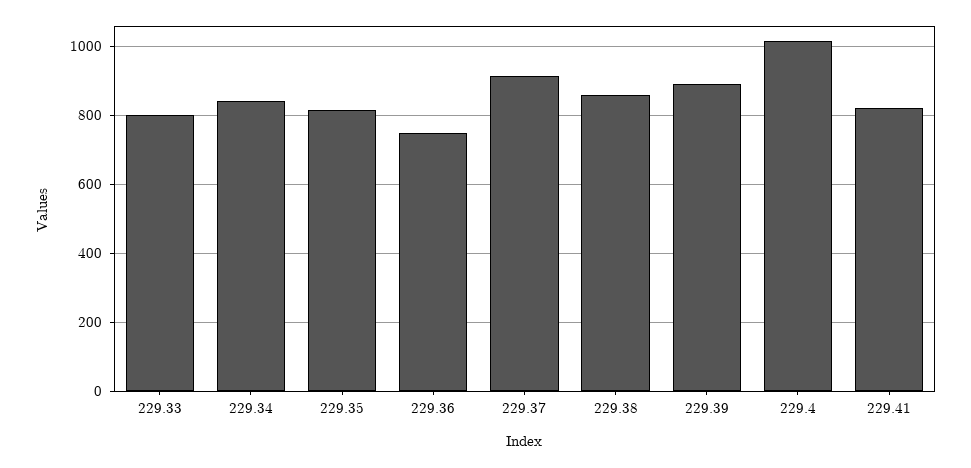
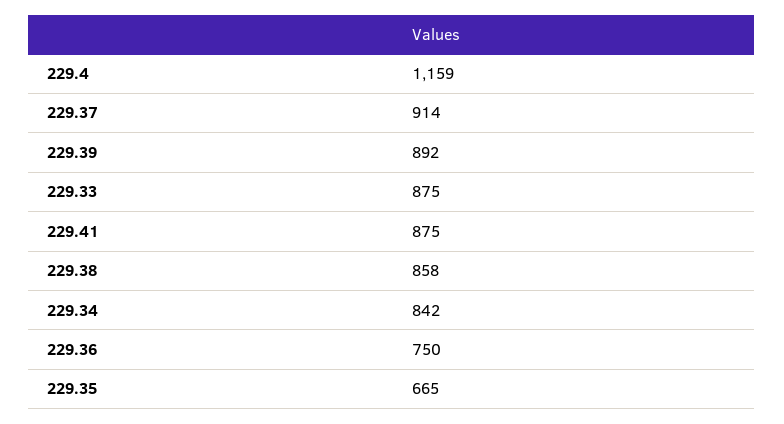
229.33: 800 -> 875
229.35: 820 -> 665
229.4: 1020 -> 1159
229.41: 820 -> 875

